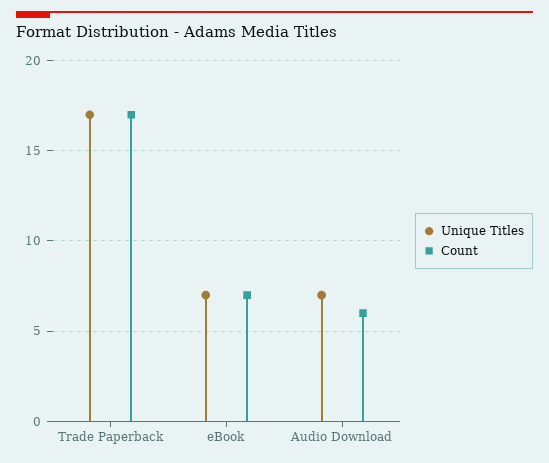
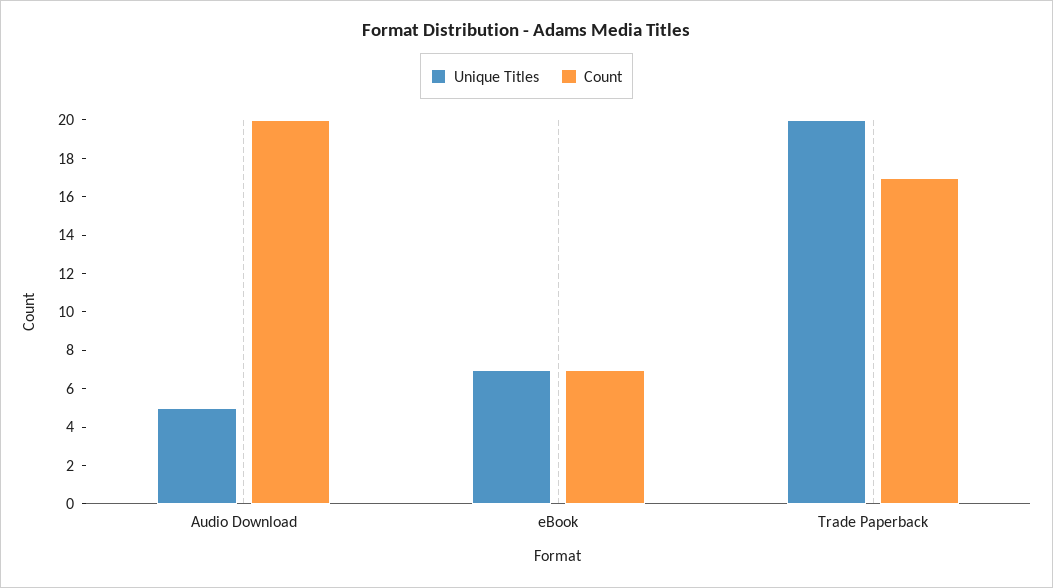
Unique Titles, Trade Paperback: 17 -> 20
Unique Titles, Audio Download: 7 -> 5
Count, Audio Download: 6 -> 20

